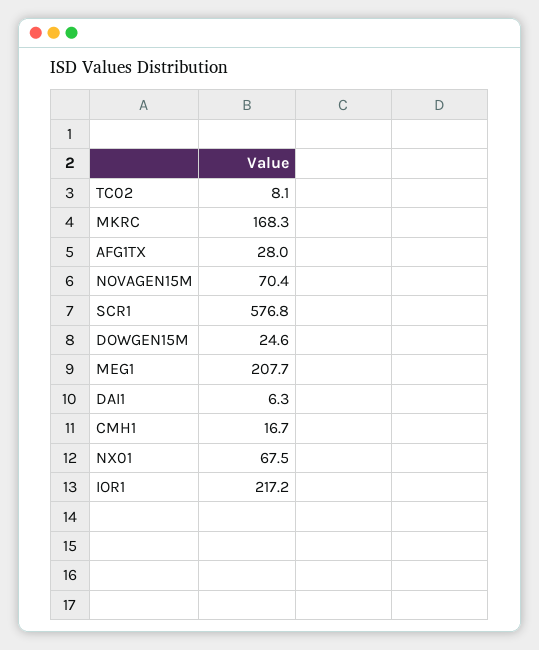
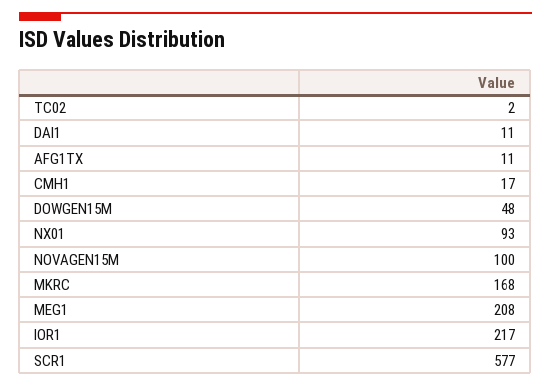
TC02: 8.1 -> 2
AFG1TX: 28 -> 11
NOVAGEN15M: 70.4 -> 100
DOWGEN15M: 24.6 -> 48
DAI1: 6.3 -> 11
NX01: 67.5 -> 93

